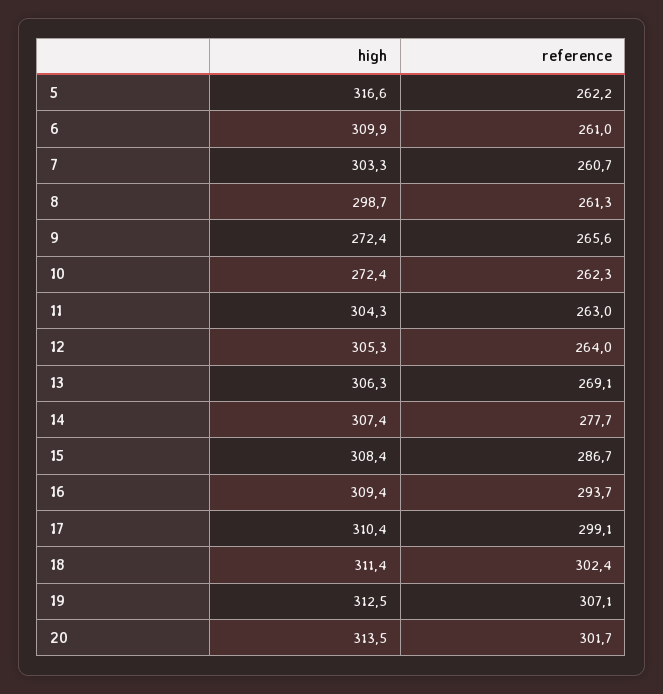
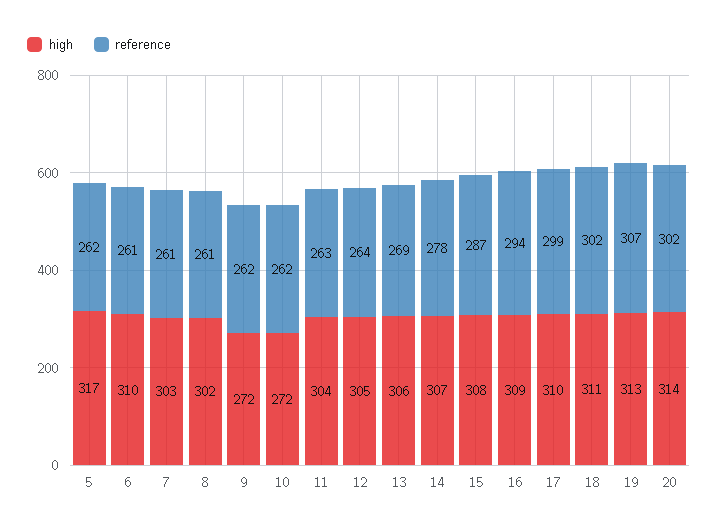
high, 8: 298.7 -> 302
reference, 9: 265.6 -> 262

